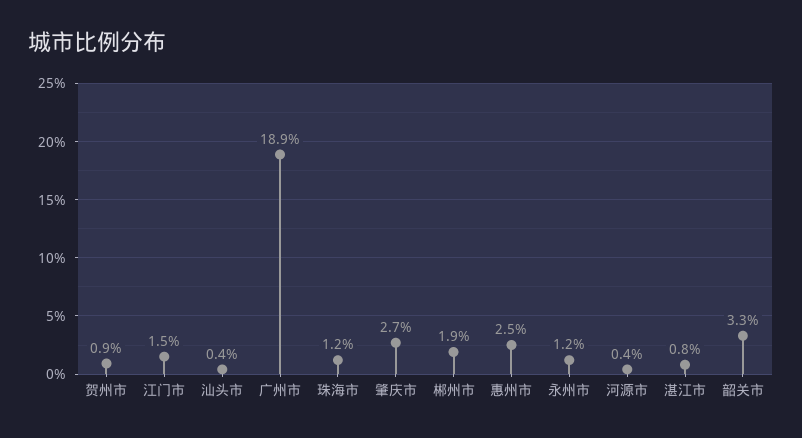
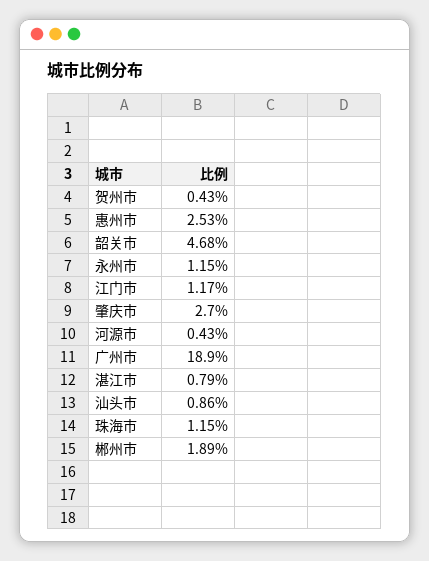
贺州市: 0.9 -> 0.43
江门市: 1.5 -> 1.17
汕头市: 0.4 -> 0.86
韶关市: 3.3 -> 4.68

